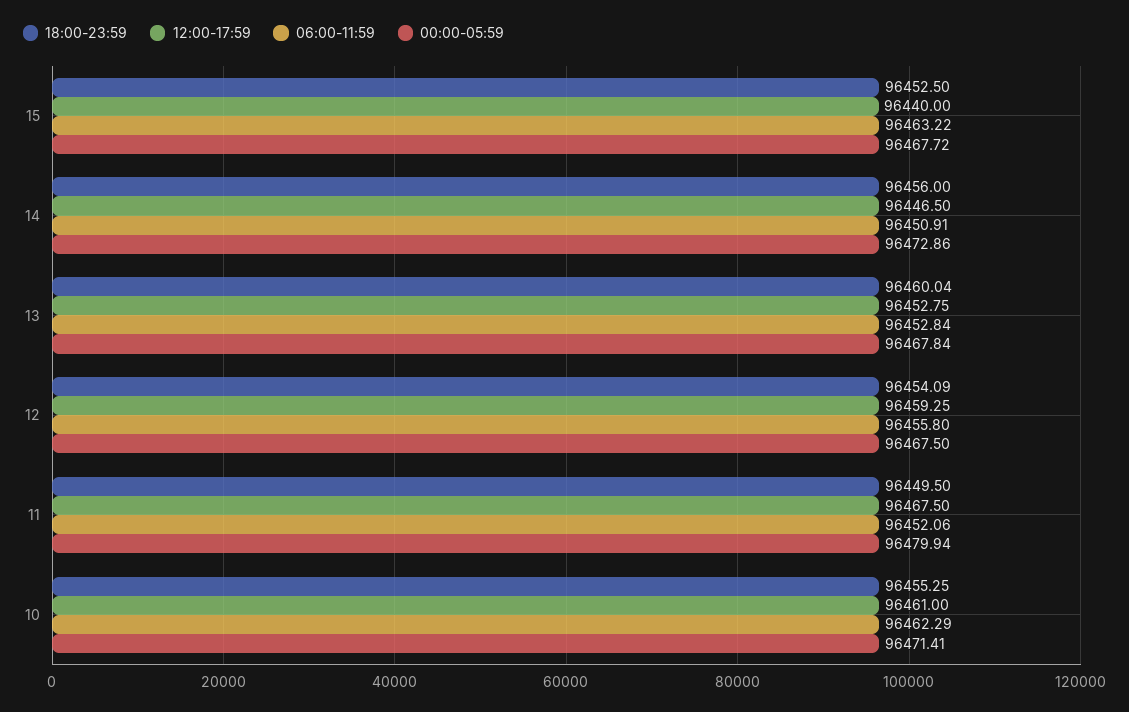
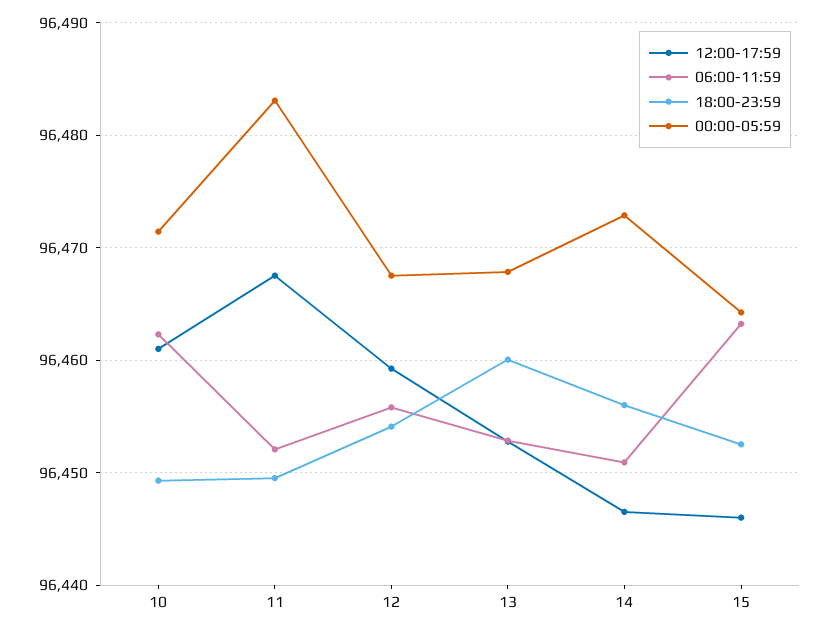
12:00-17:59, 15: 96440 -> 96446
00:00-05:59, 15: 96467.72 -> 96464
00:00-05:59, 11: 96479.94 -> 96483
18:00-23:59, 10: 96455.25 -> 96449

